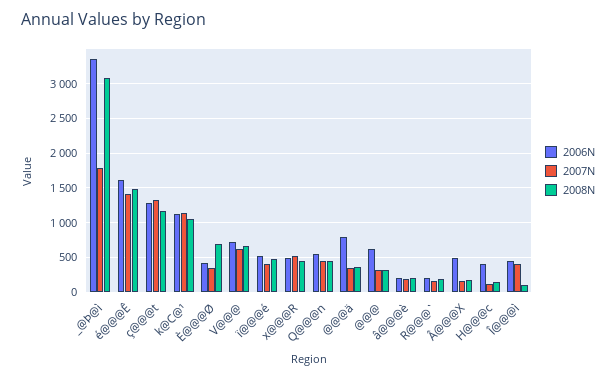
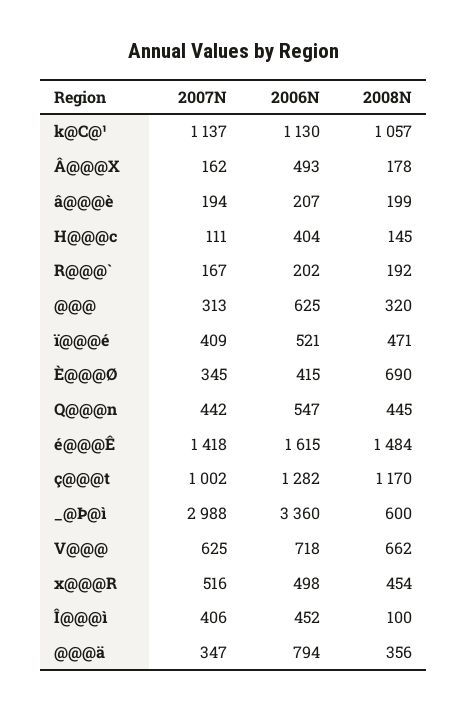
2007N, _@Þ@ì: 1800 -> 2988
2008N, _@Þ@ì: 3100 -> 600
2007N, ç@@@t: 1300 -> 1002

